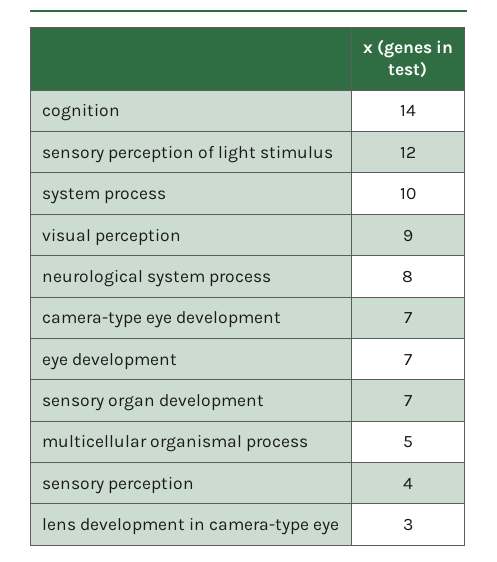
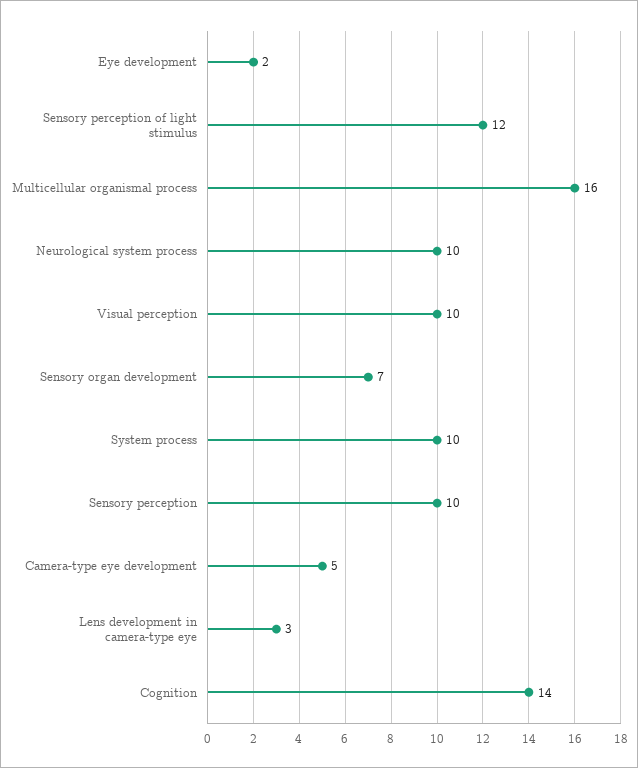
visual perception: 9 -> 10
neurological system process: 8 -> 10
camera-type eye development: 7 -> 5
eye development: 7 -> 2
multicellular organismal process: 5 -> 16
sensory perception: 4 -> 10

